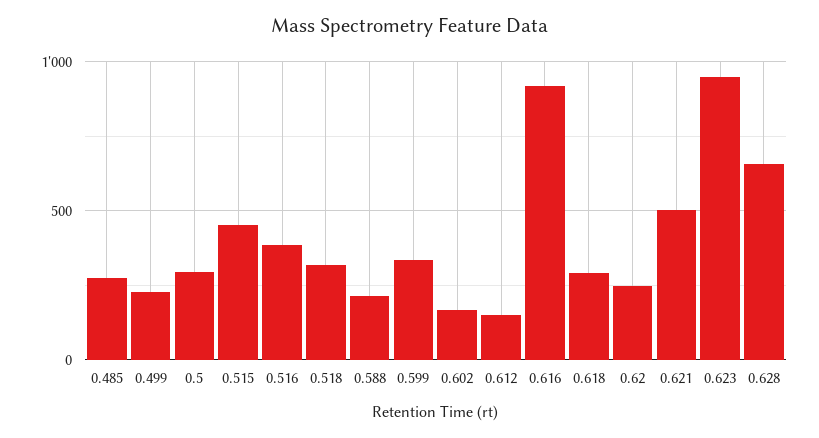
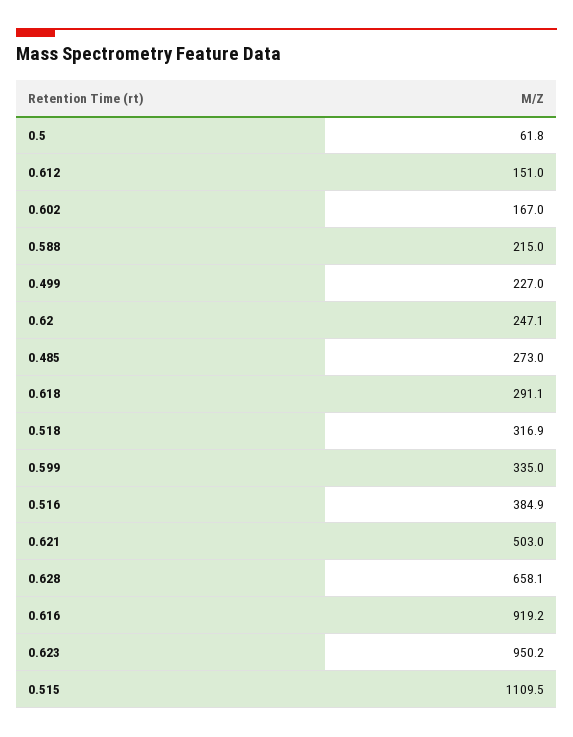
0.5: 300 -> 61.8
0.515: 450 -> 1109.5

